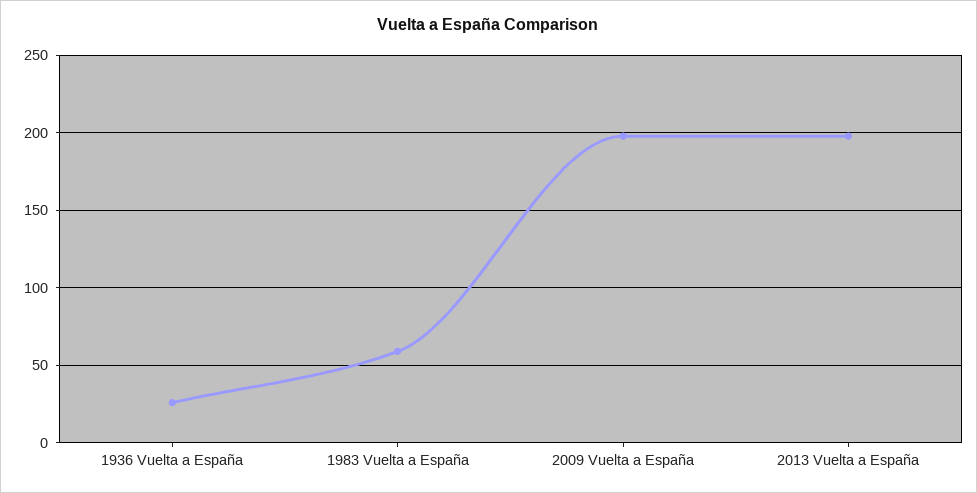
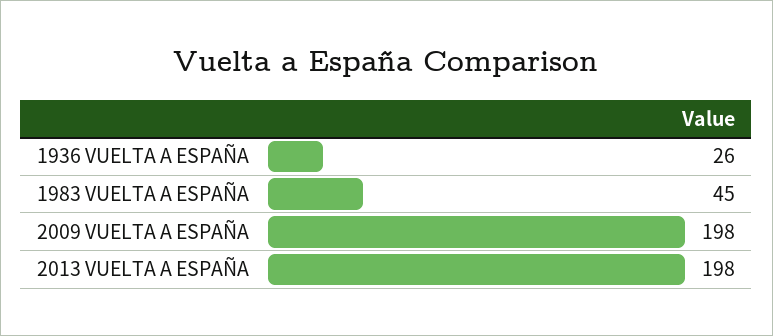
1983 Vuelta a España: 60 -> 45

